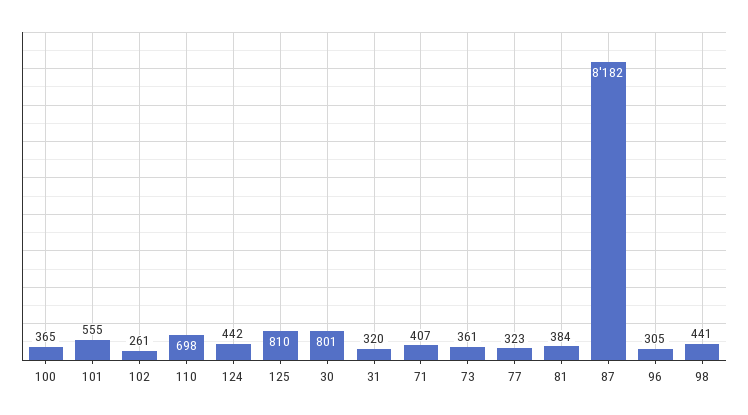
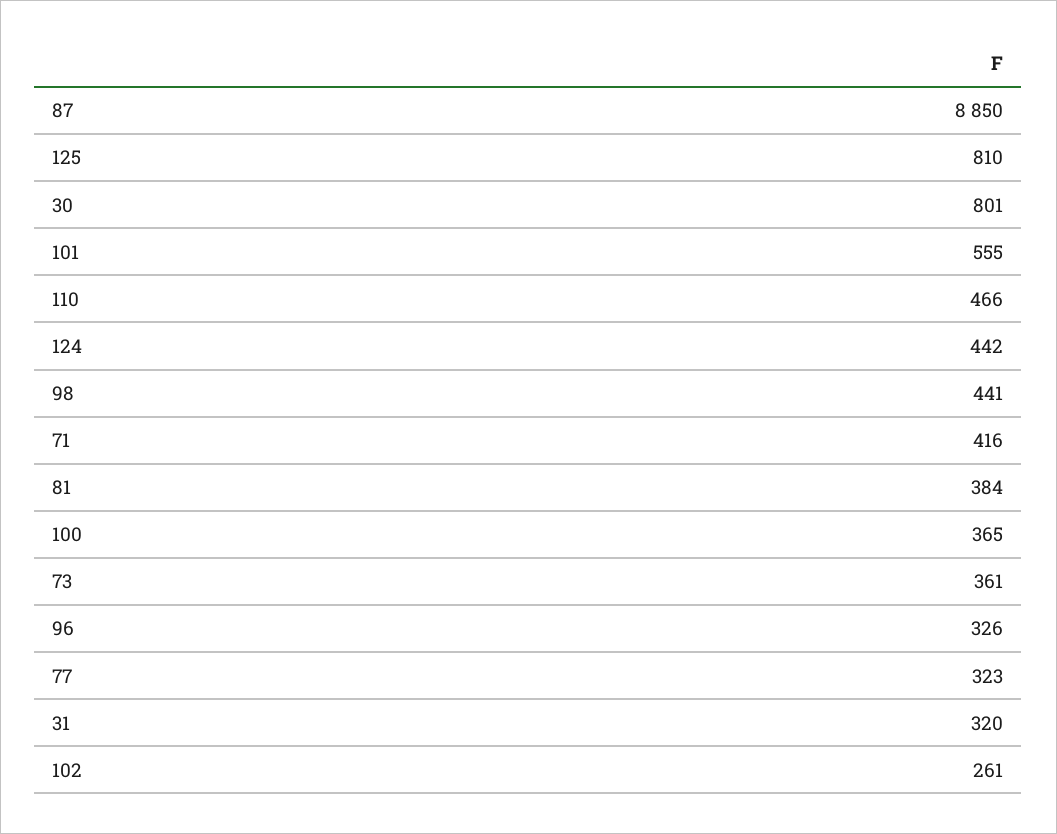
110: 698 -> 466
71: 407 -> 416
87: 8182 -> 8850
96: 305 -> 326

